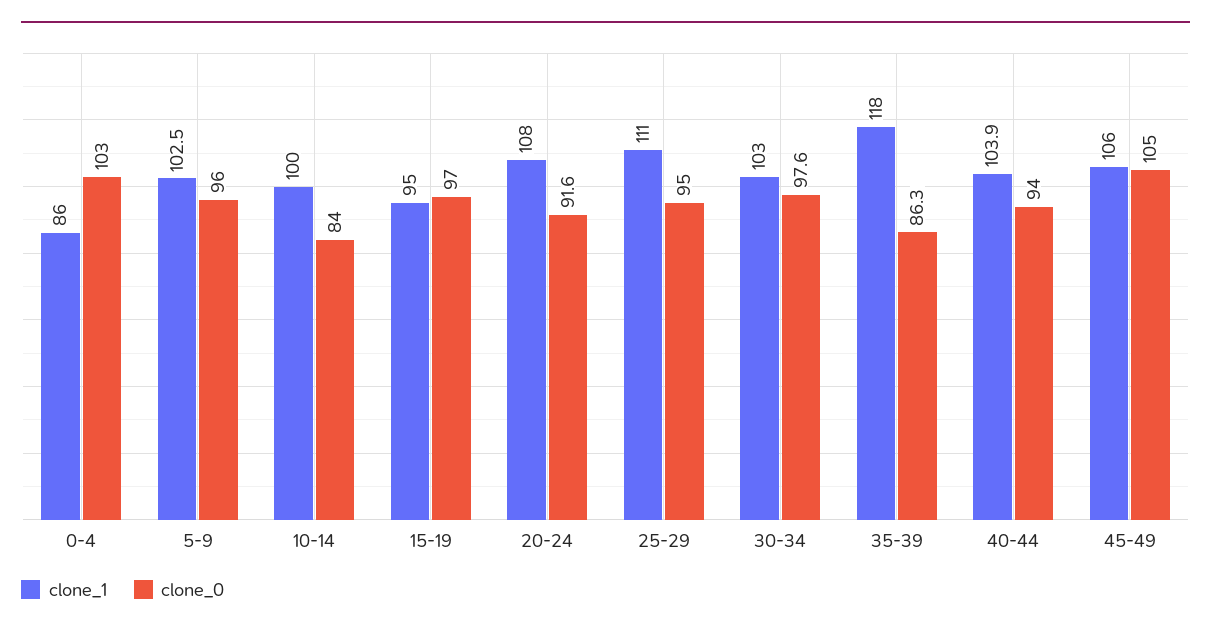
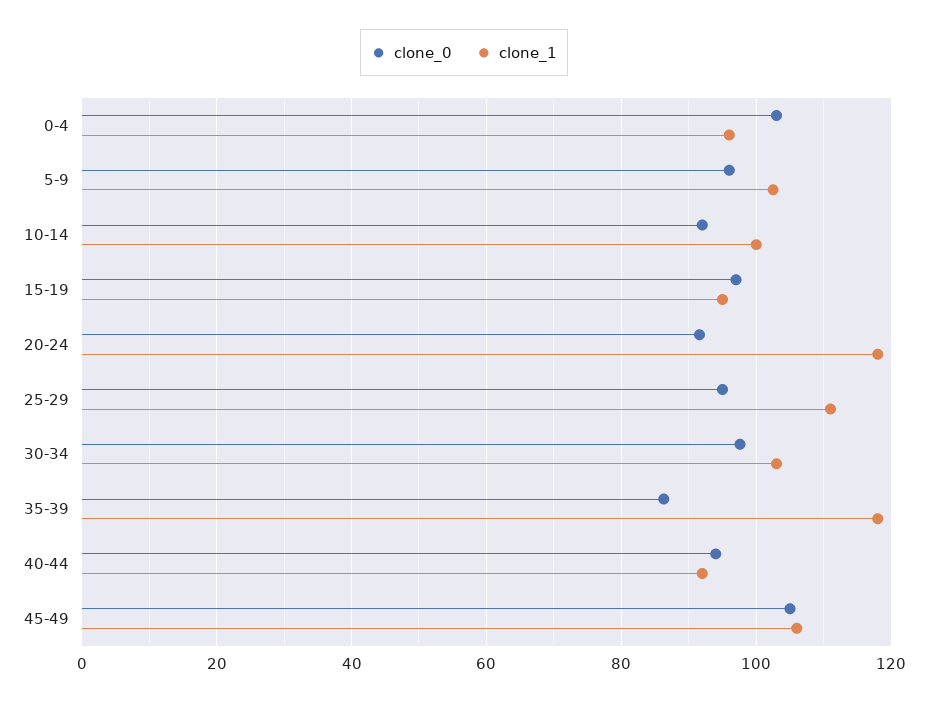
clone_1, 0-4: 86 -> 96
clone_0, 10-14: 84 -> 92
clone_1, 20-24: 108 -> 118
clone_1, 40-44: 103.9 -> 92

